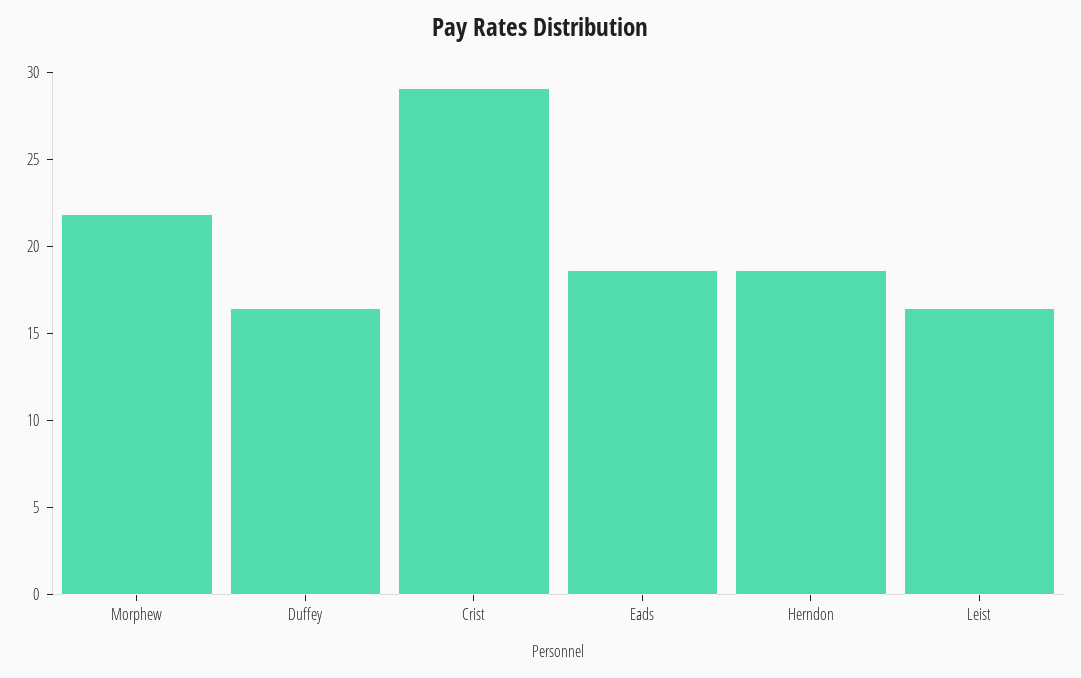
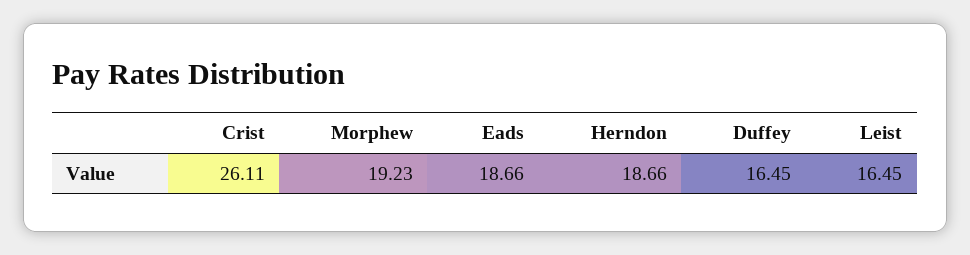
Morphew: 22 -> 19.23
Crist: 29 -> 26.11

